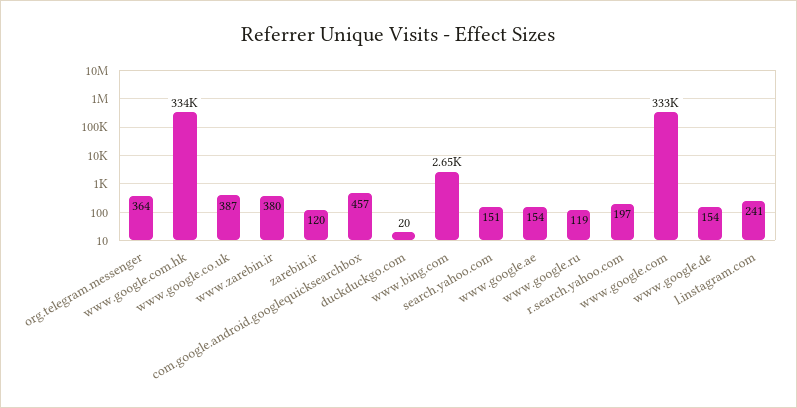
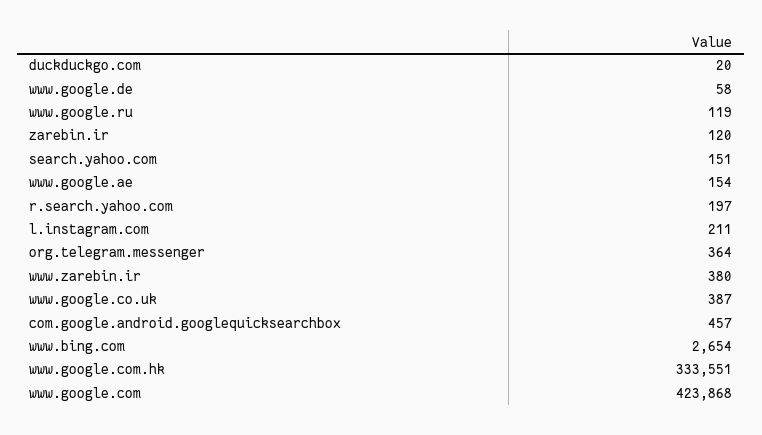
www.google.com: 333000 -> 423868
www.google.de: 154 -> 58
l.instagram.com: 241 -> 211

